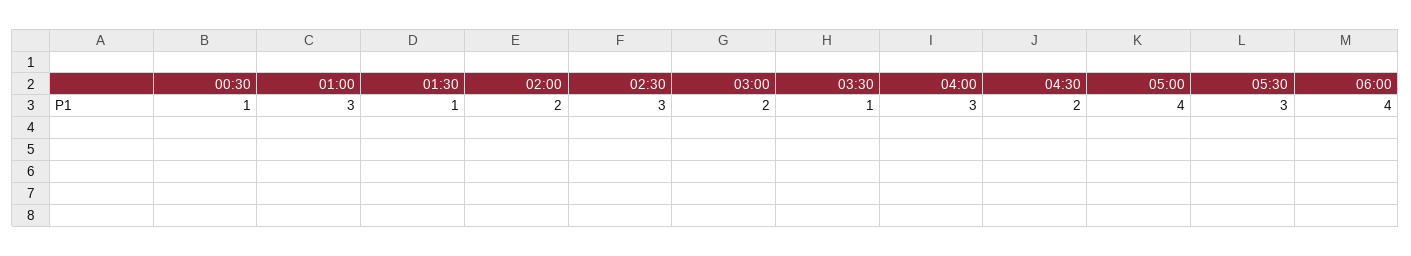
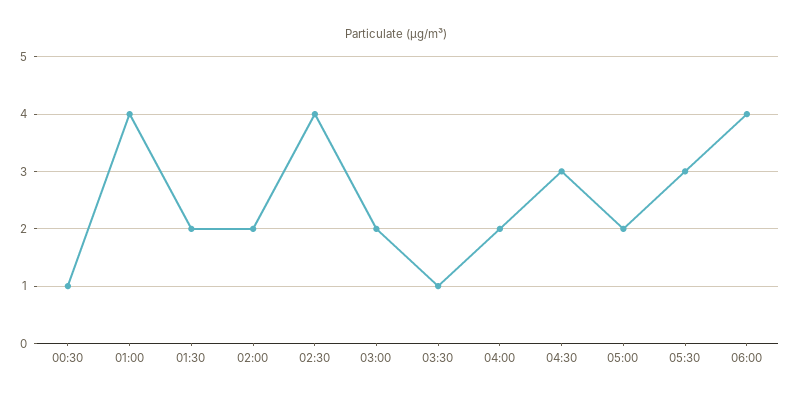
01:00: 3 -> 4
01:30: 1 -> 2
02:30: 3 -> 4
04:00: 3 -> 2
04:30: 2 -> 3
05:00: 4 -> 2

